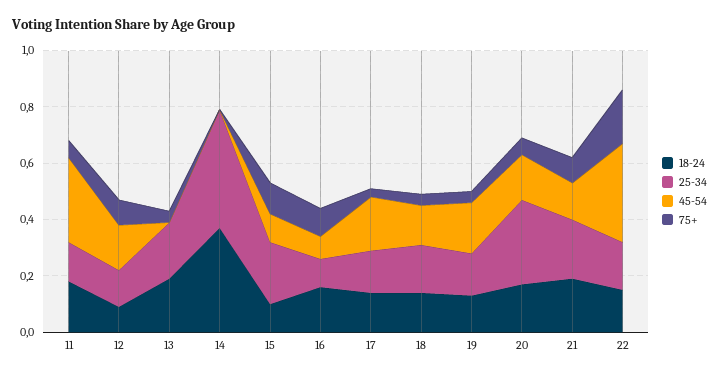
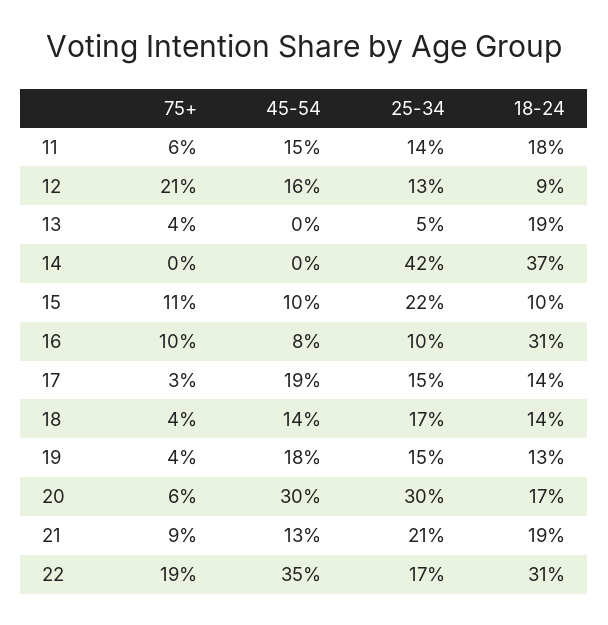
45-54, 11: 0.3 -> 0.15
75+, 12: 0.1 -> 0.21
25-34, 13: 0.2 -> 0.05
18-24, 16: 0.15 -> 0.31
45-54, 20: 0.15 -> 0.3
18-24, 22: 0.15 -> 0.31

